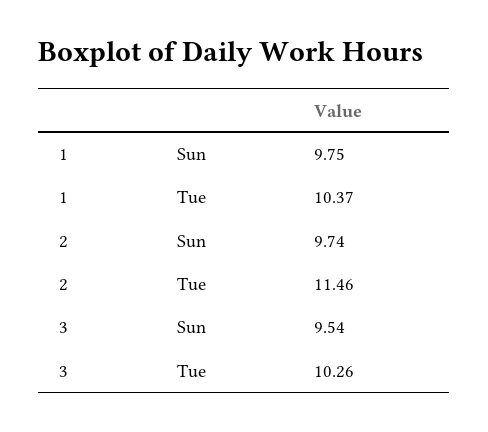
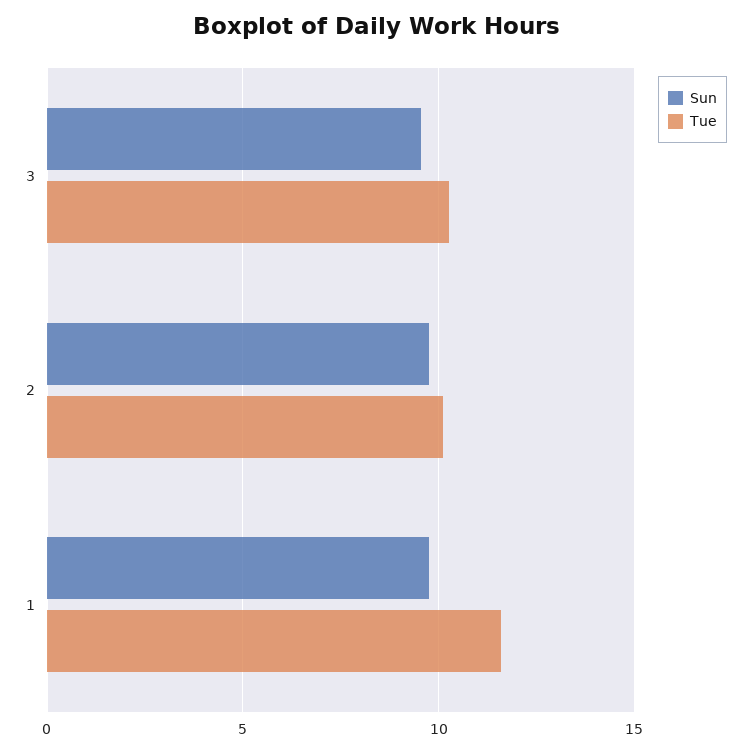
Tue, 1: 10.37 -> 11.5
Tue, 2: 11.46 -> 10

